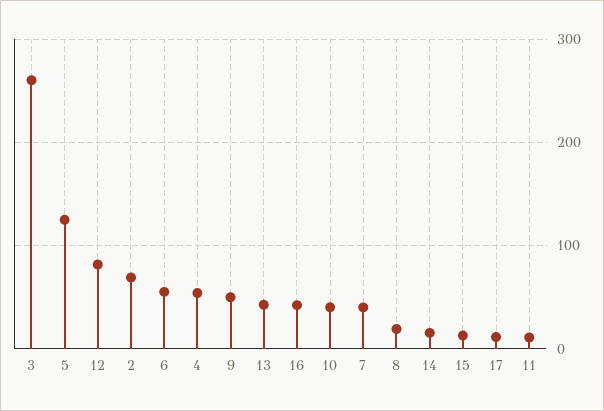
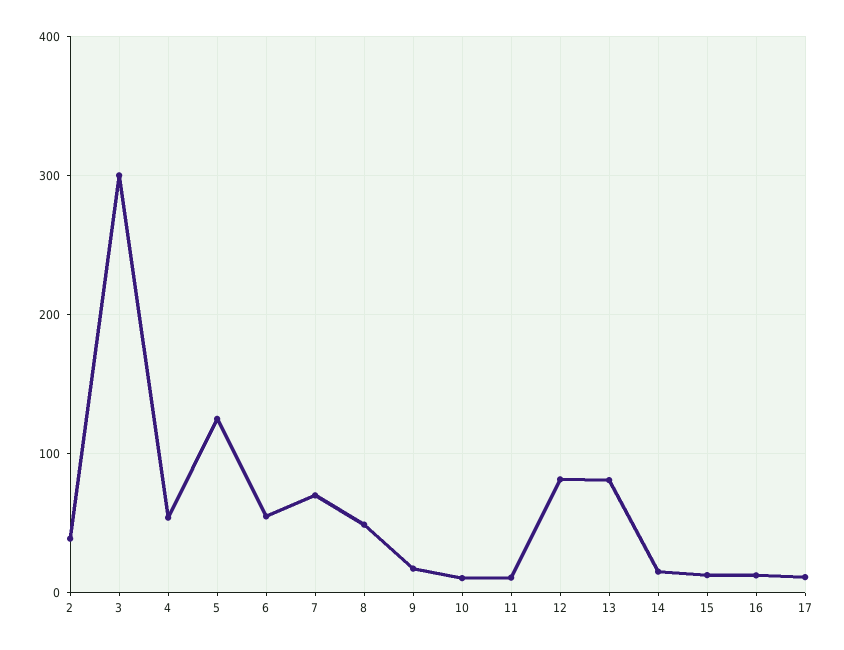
3: 260 -> 300
2: 70 -> 40
9: 50 -> 20
13: 40 -> 80
16: 40 -> 10
10: 40 -> 10
7: 40 -> 70
8: 20 -> 50

